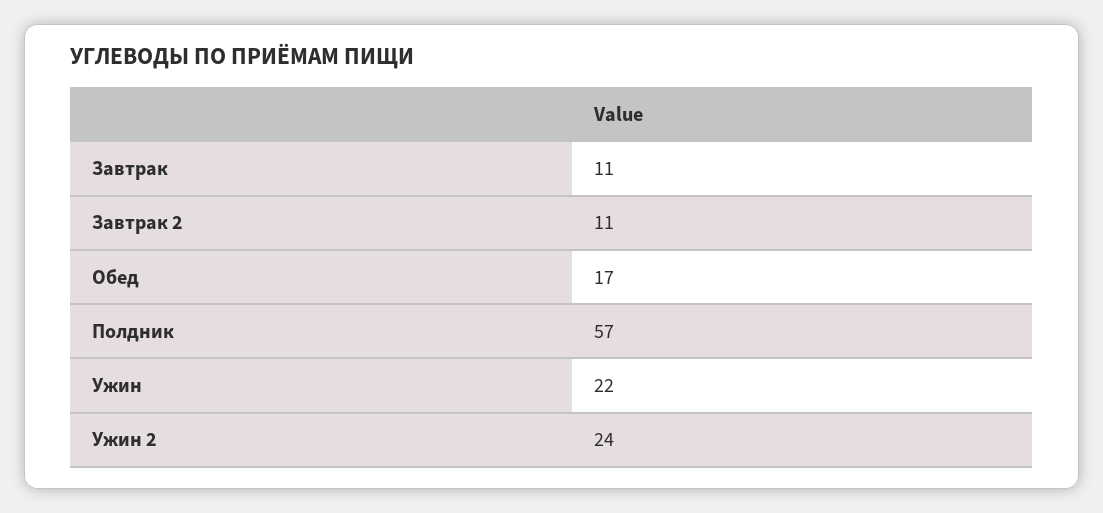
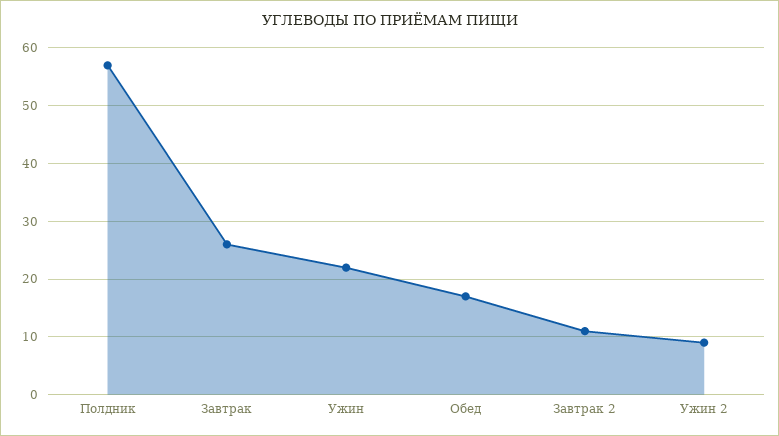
Завтрак: 11 -> 25
Ужин 2: 24 -> 10

